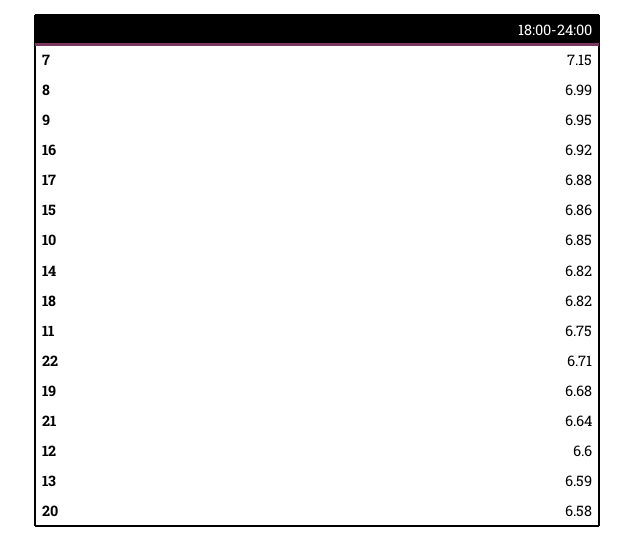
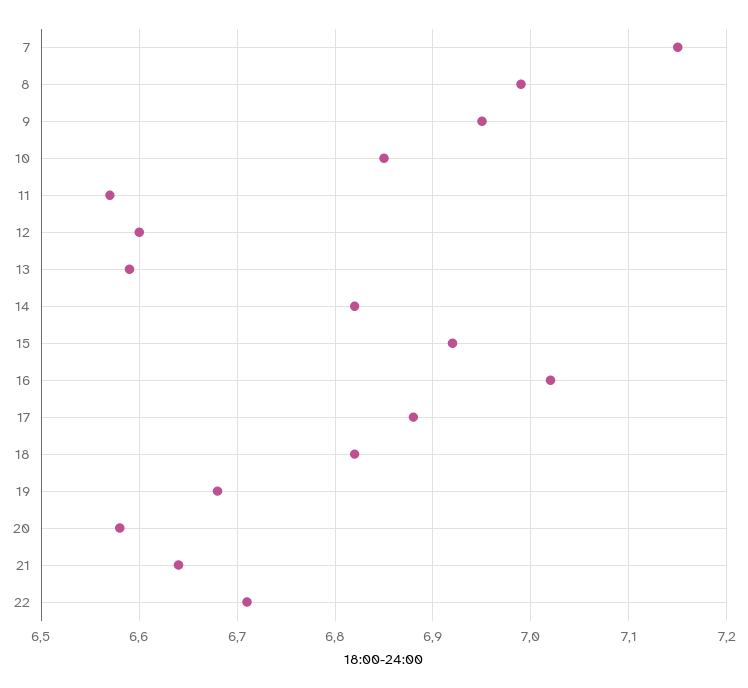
16: 6.92 -> 7.02
15: 6.86 -> 6.92
11: 6.75 -> 6.57

